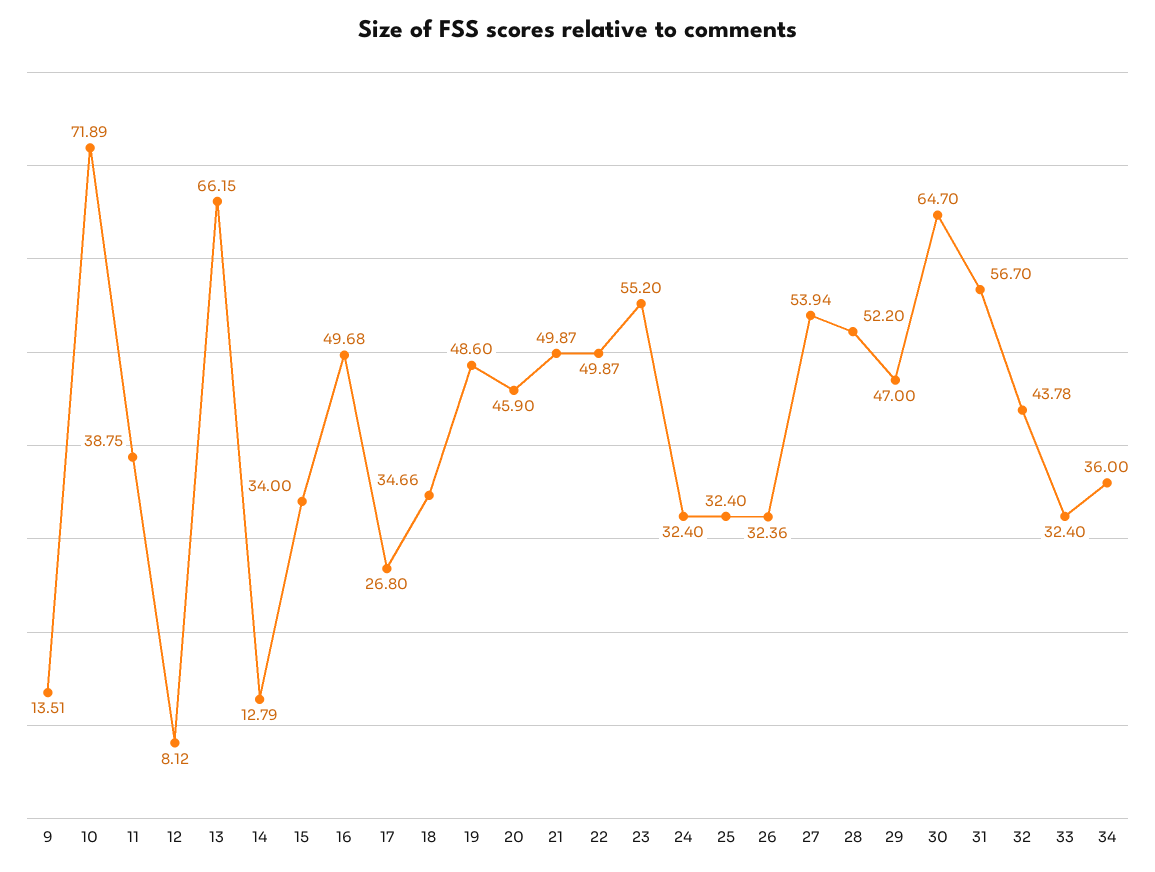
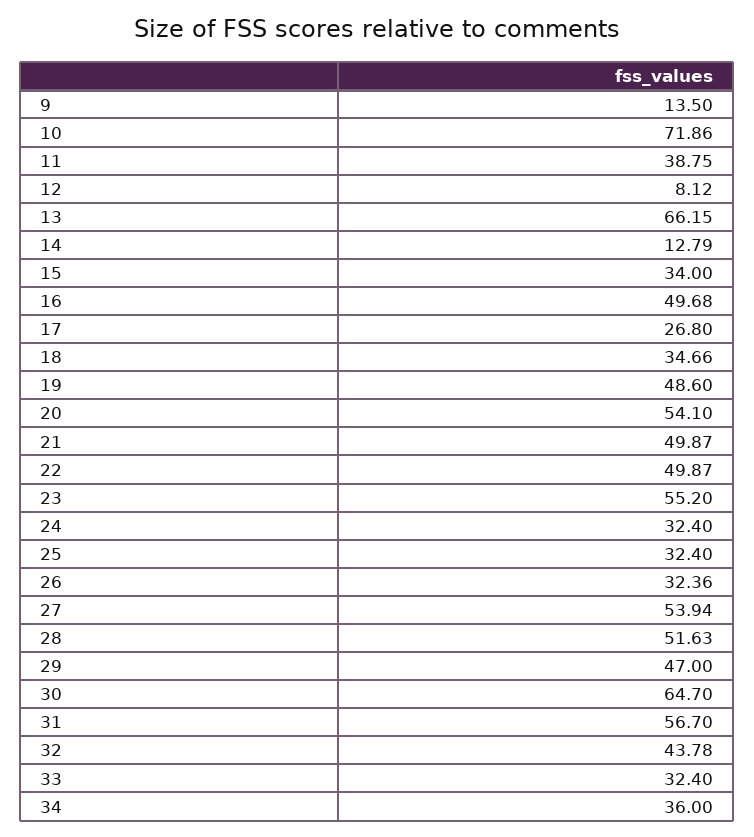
9: 13.51 -> 13.5
10: 71.89 -> 71.86
20: 45.9 -> 54.1
28: 52.2 -> 51.63

